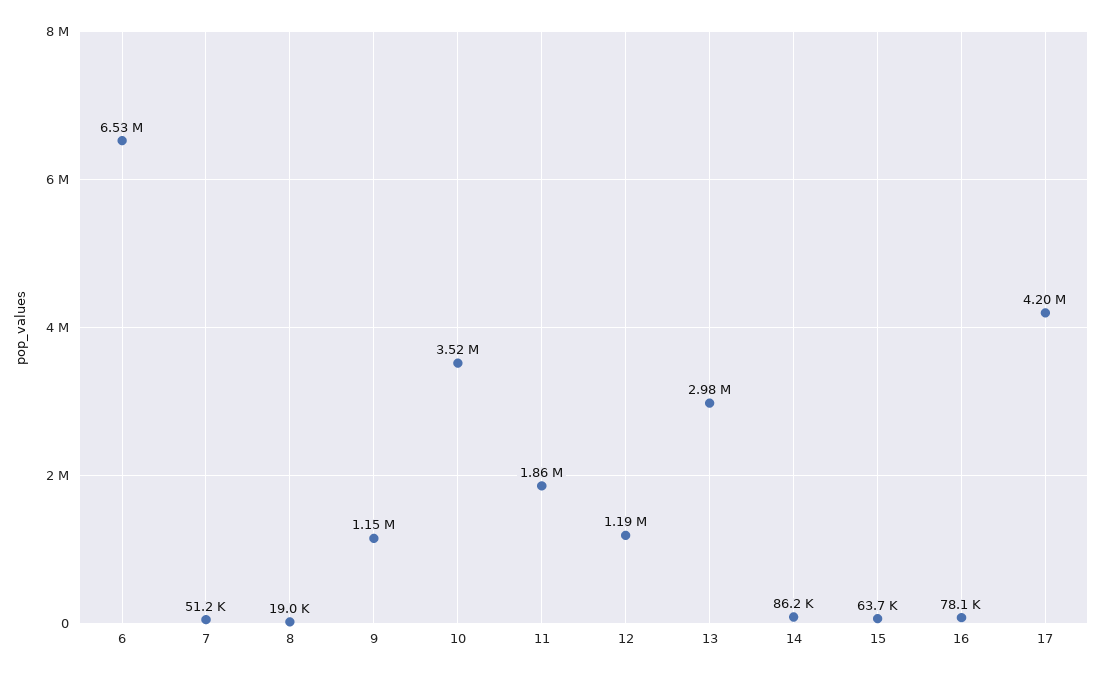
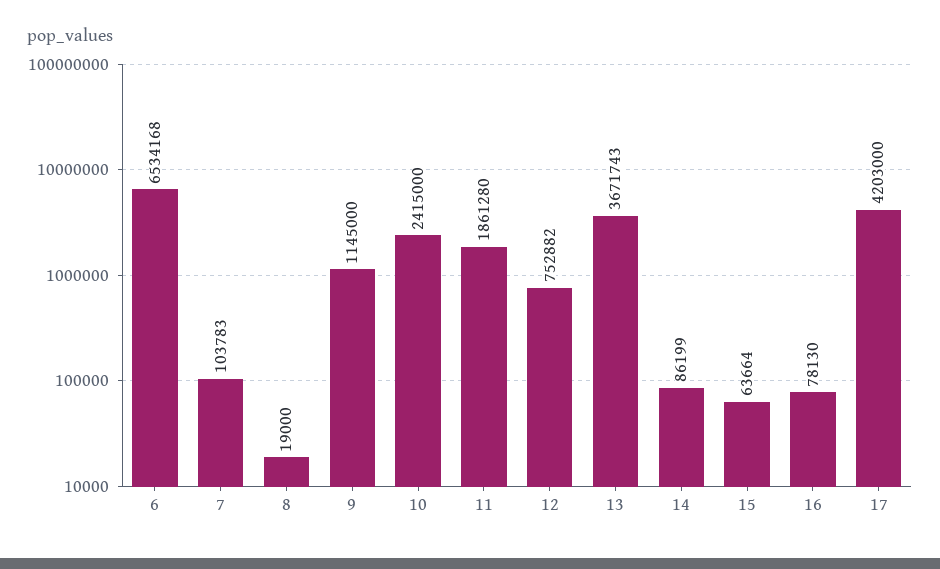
7: 51200 -> 103783
10: 3520000 -> 2415000
12: 1190000 -> 752882
13: 2980000 -> 3671743

